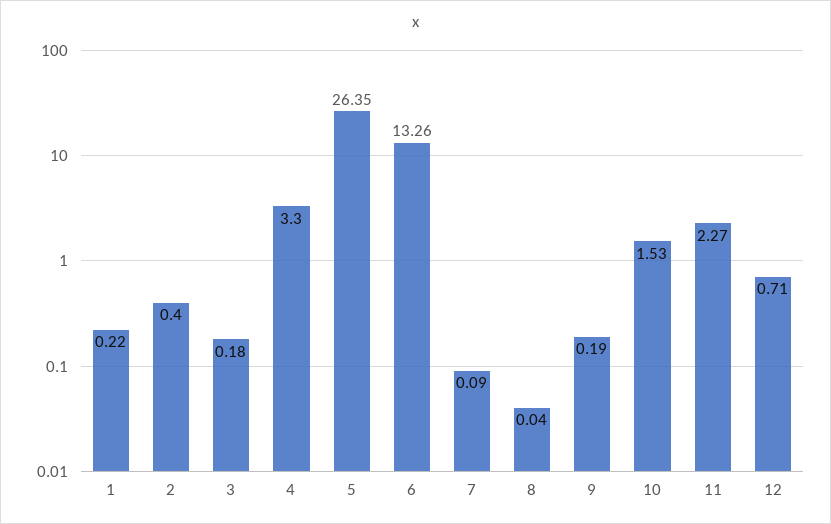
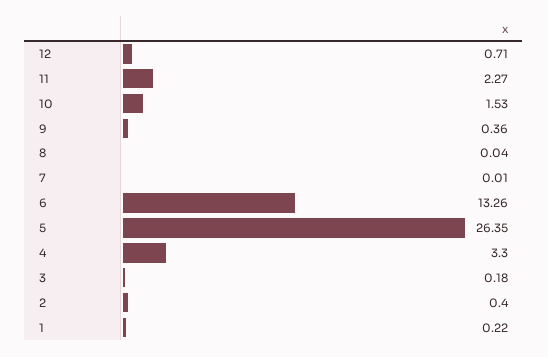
7: 0.09 -> 0.01
9: 0.19 -> 0.36

